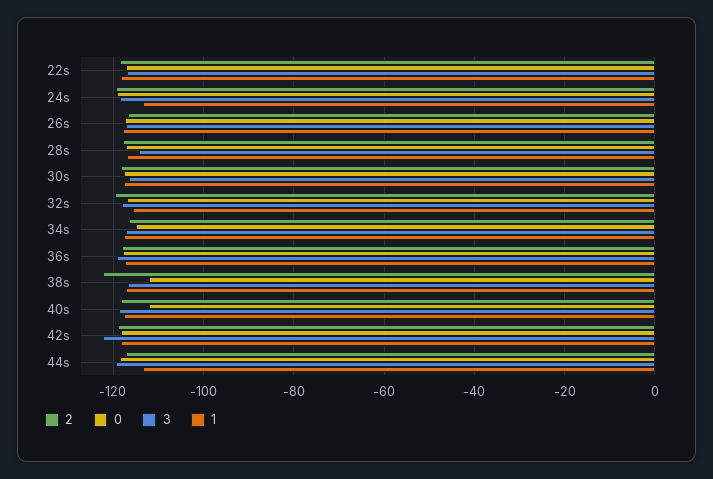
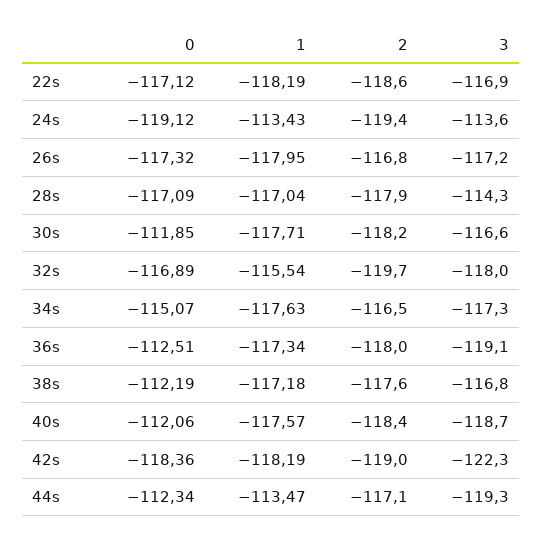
3, 24s: -118 -> -113.6
0, 30s: -118 -> -111.85
0, 36s: -118 -> -112.51
2, 38s: -122 -> -117.6
0, 44s: -118 -> -112.34

